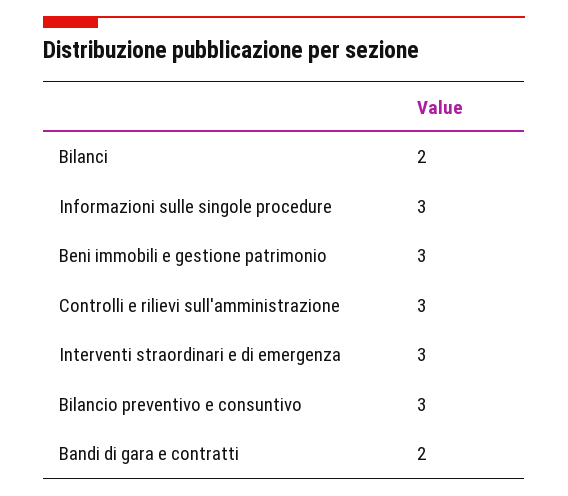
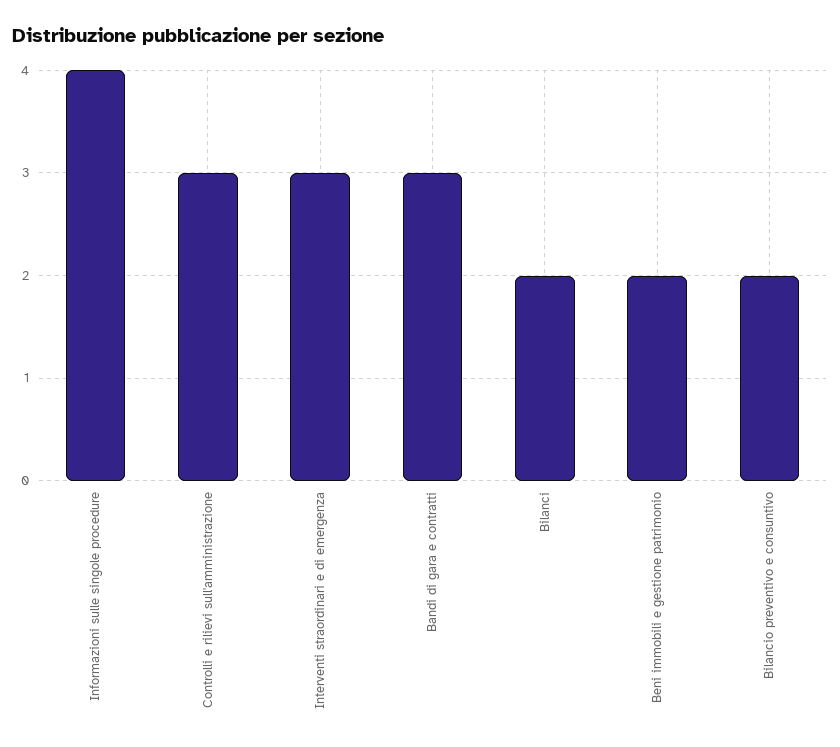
Informazioni sulle singole procedure: 3 -> 4
Beni immobili e gestione patrimonio: 3 -> 2
Bilancio preventivo e consuntivo: 3 -> 2
Bandi di gara e contratti: 2 -> 3

